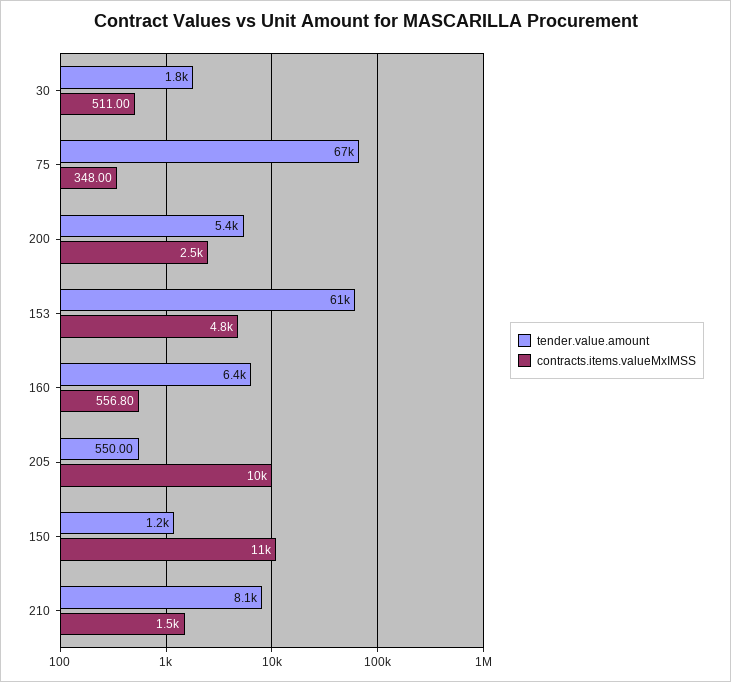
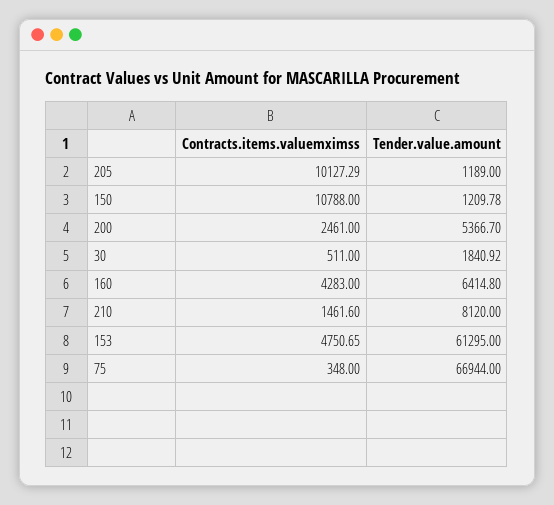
contracts.items.valueMxIMSS, 160: 556.8 -> 4283
tender.value.amount, 205: 550 -> 1189

